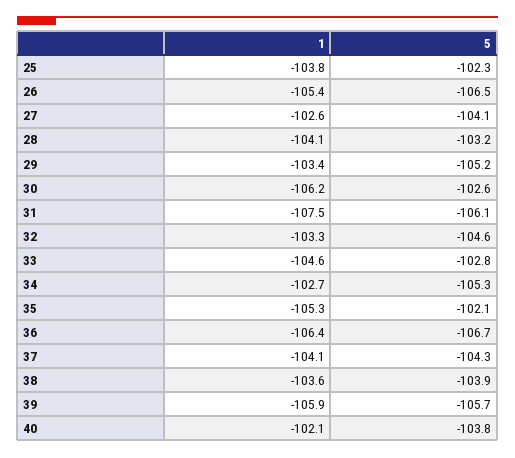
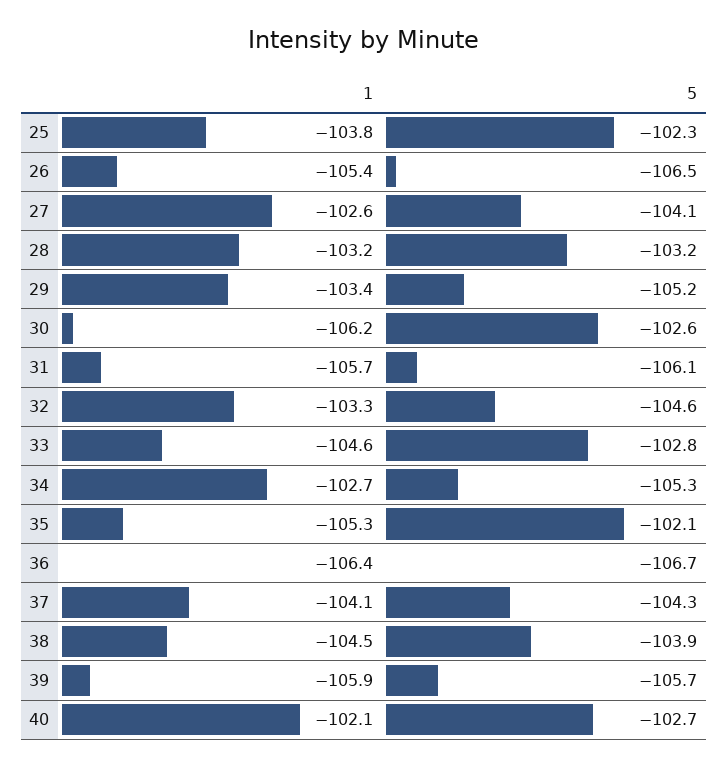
1, 28: -104.1 -> -103.2
1, 31: -107.5 -> -105.7
1, 38: -103.6 -> -104.5
5, 40: -103.8 -> -102.7

